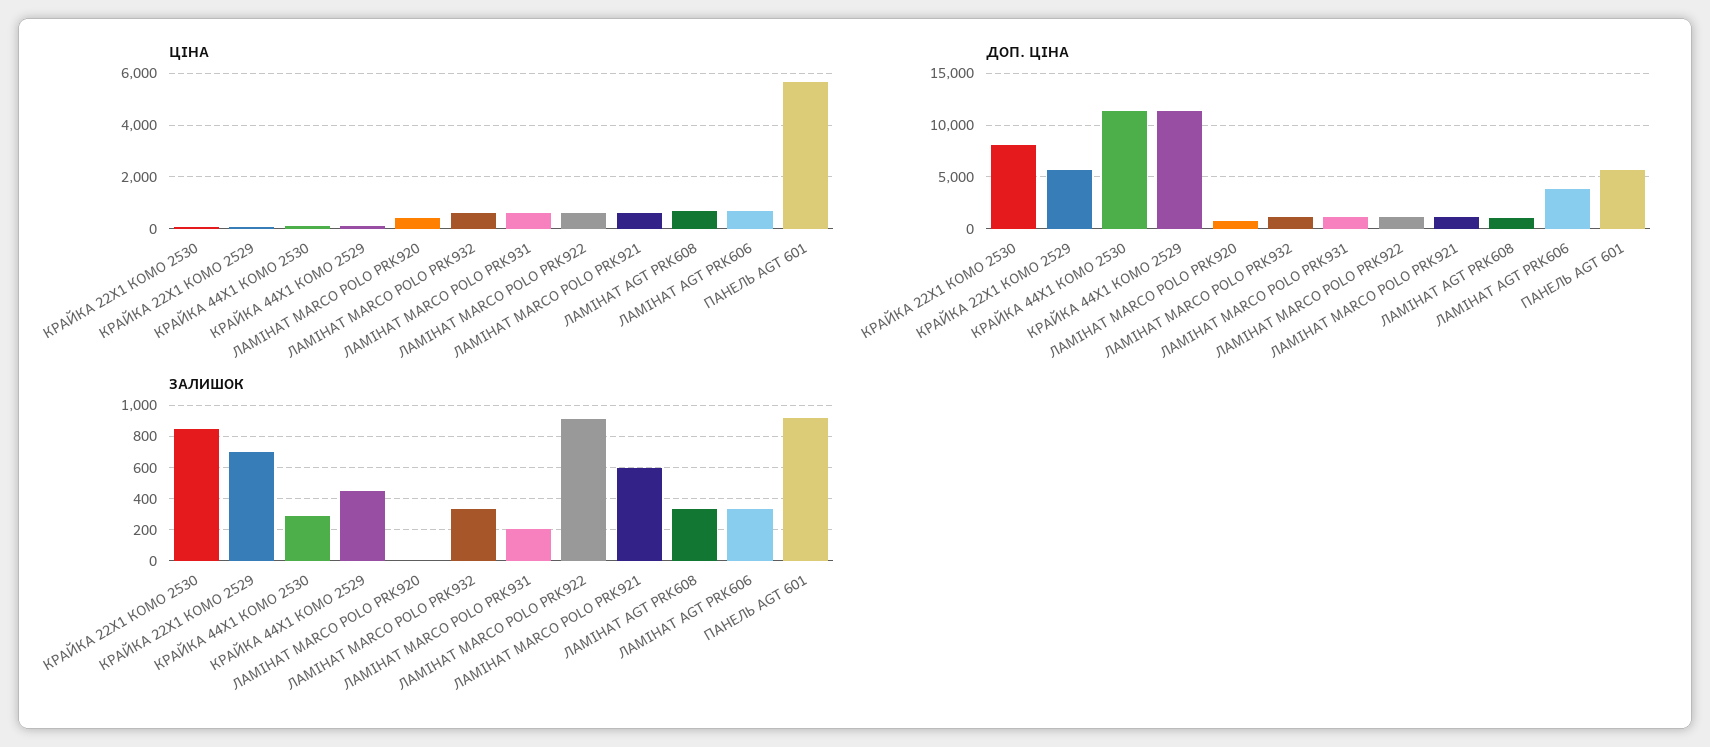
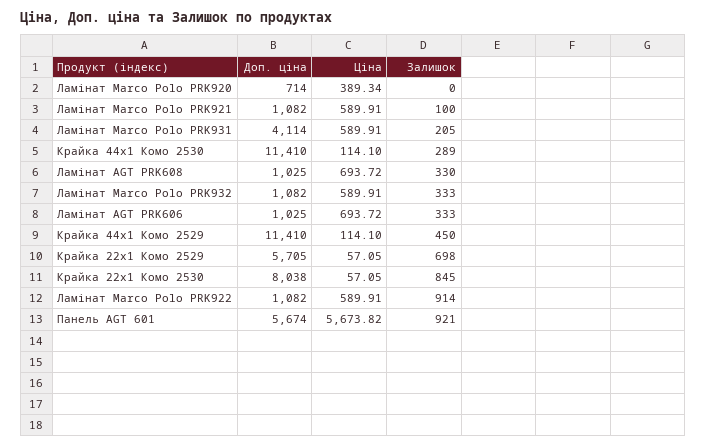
ДОП. ЦІНА, ЛАМІНАТ MARCO POLO PRK931: 1000 -> 4114
ДОП. ЦІНА, ЛАМІНАТ AGT PRK606: 4000 -> 1025
ЗАЛИШОК, ЛАМІНАТ MARCO POLO PRK921: 600 -> 100

